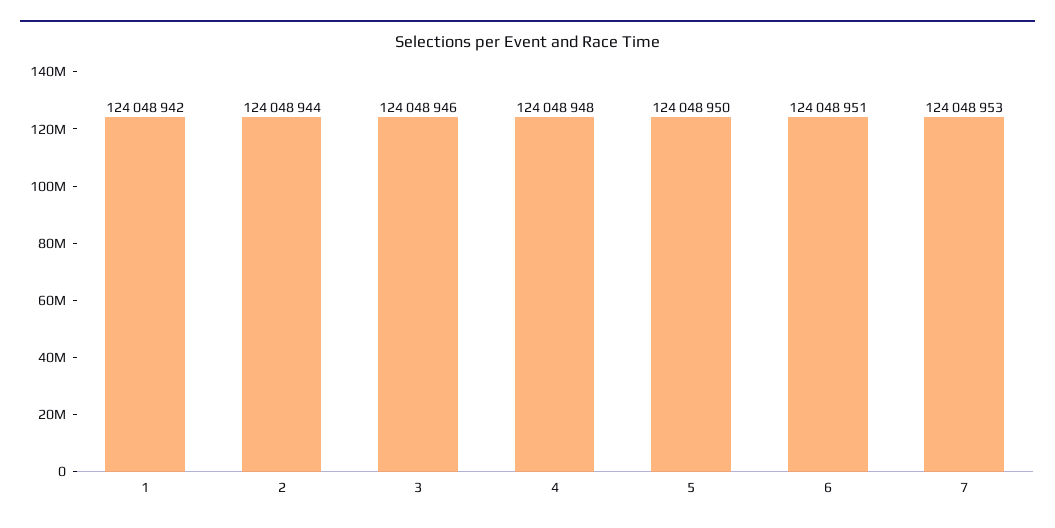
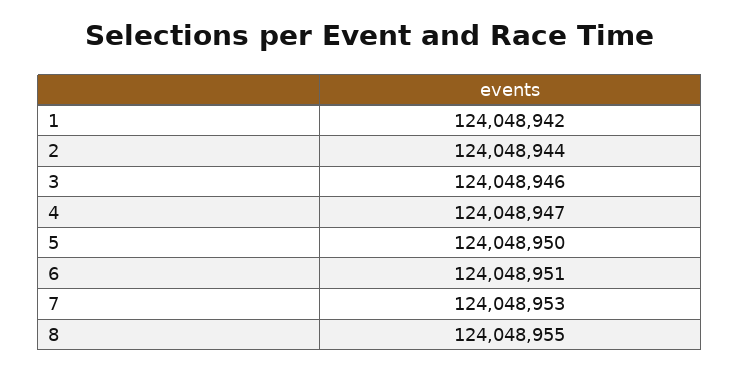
4: 124048948 -> 124048947
8: none -> 124048955

